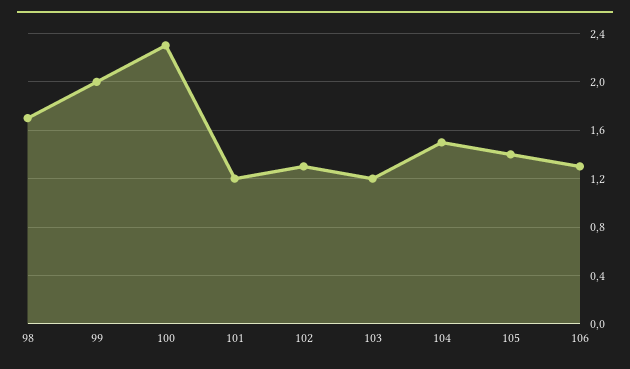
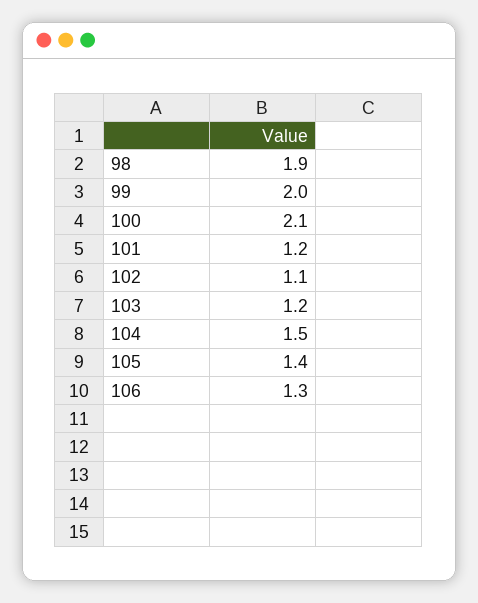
98: 1.7 -> 1.9
100: 2.3 -> 2.1
102: 1.3 -> 1.1

